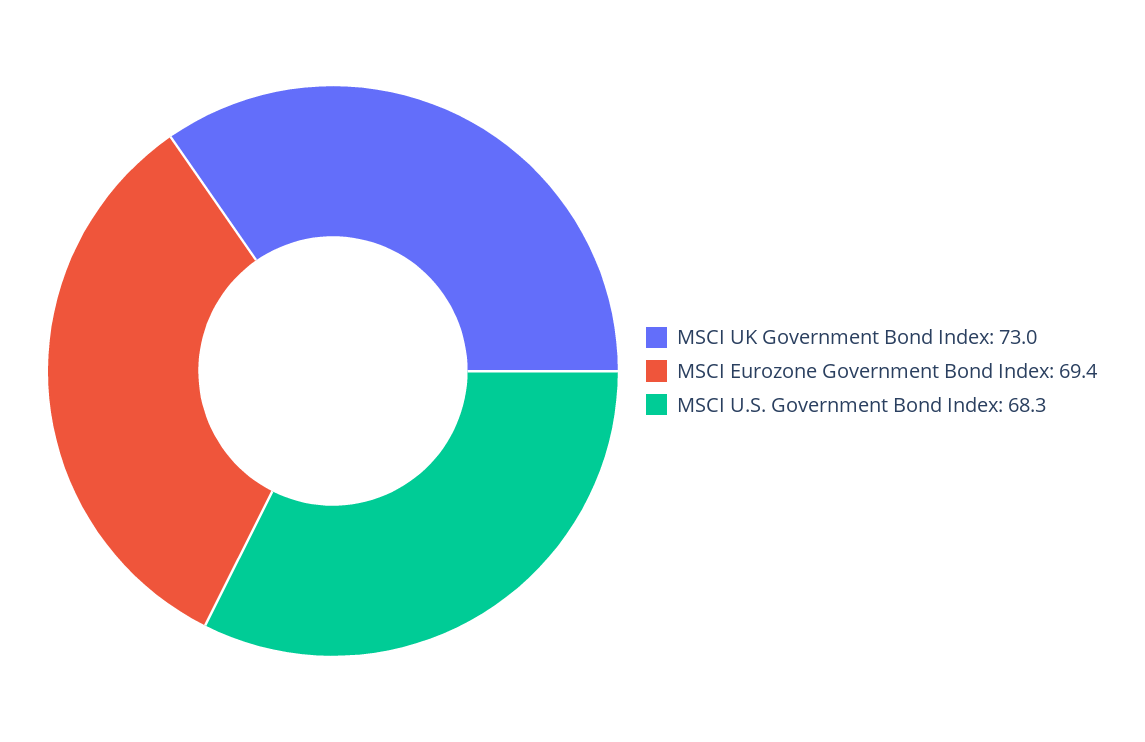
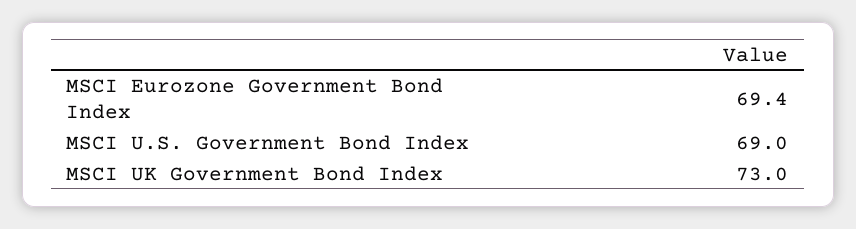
MSCI U.S. Government Bond Index: 68.3 -> 69

